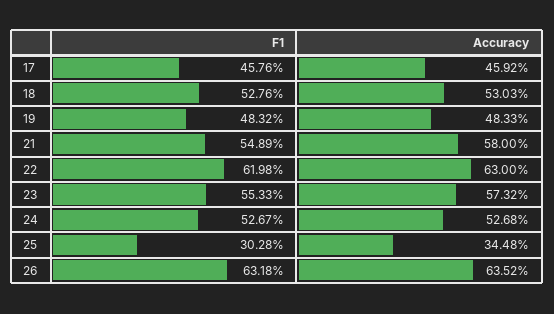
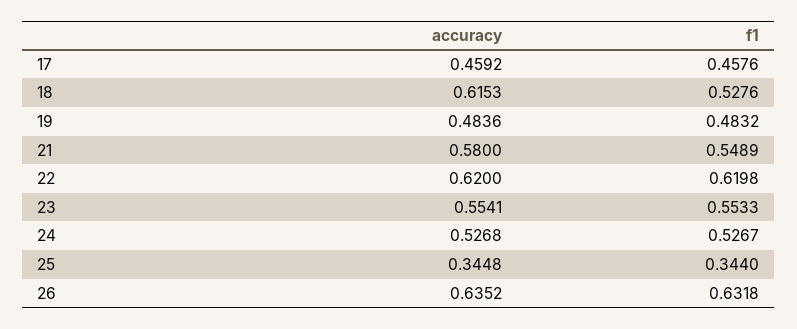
Accuracy, 18: 0.5303 -> 0.6153
Accuracy, 19: 0.4833 -> 0.4836
Accuracy, 22: 0.63 -> 0.62
Accuracy, 23: 0.5732 -> 0.5541
F1, 25: 0.3028 -> 0.344

